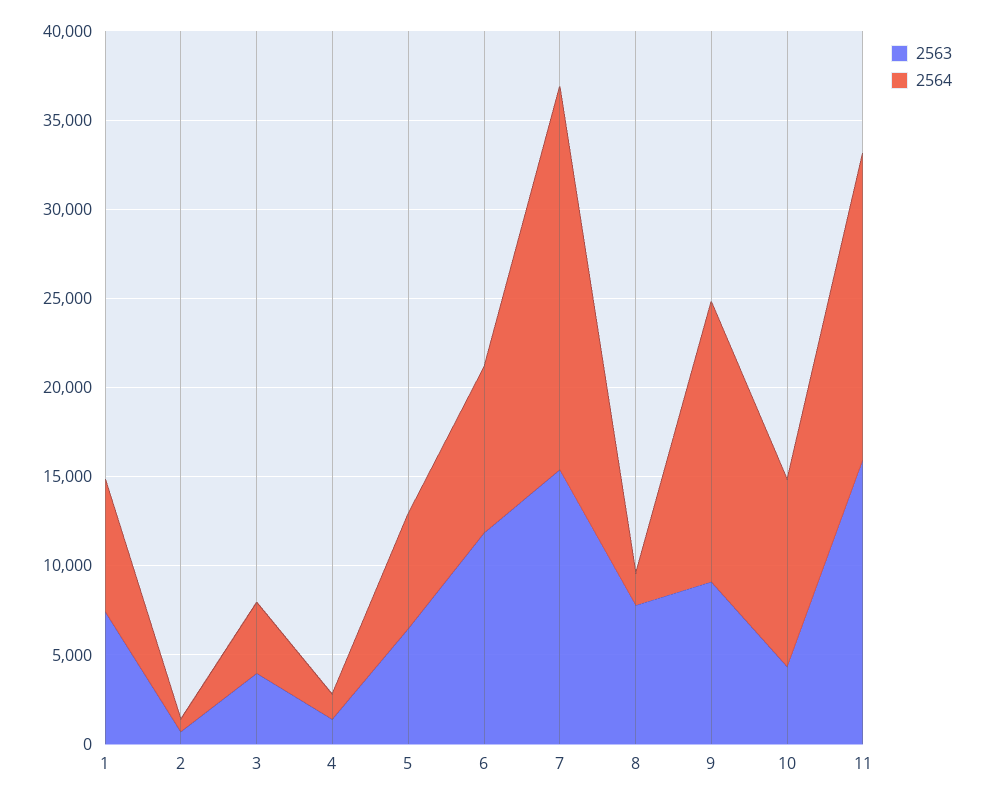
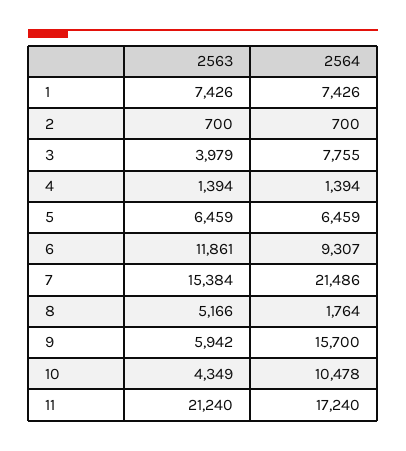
2564, 3: 4000 -> 7755
2563, 8: 8000 -> 5166
2563, 9: 9000 -> 5942
2563, 11: 16000 -> 21240

